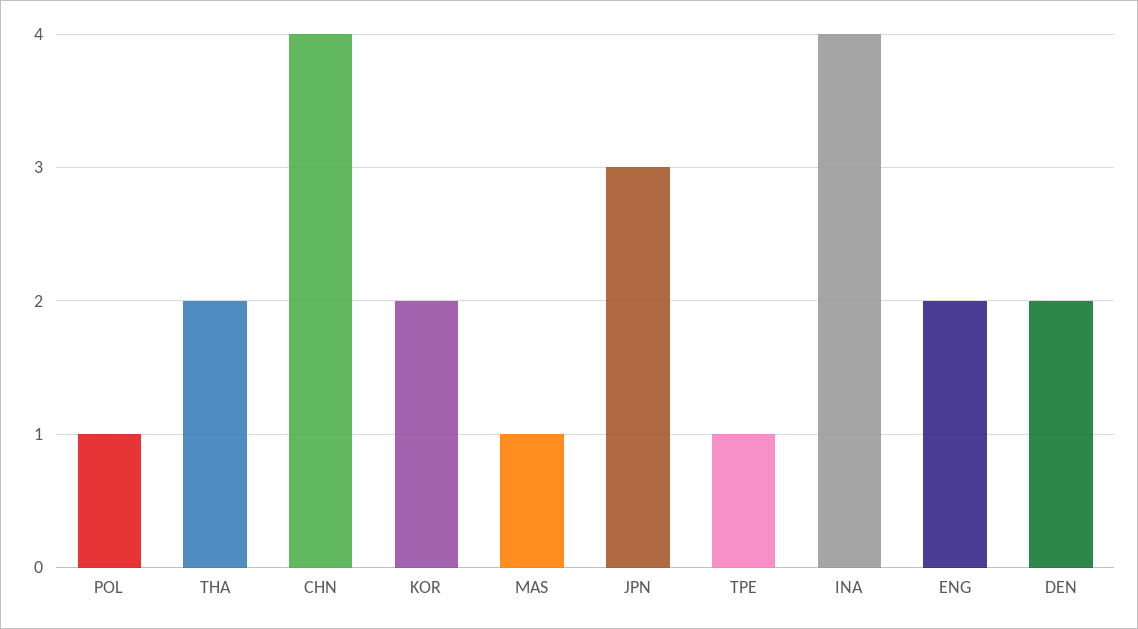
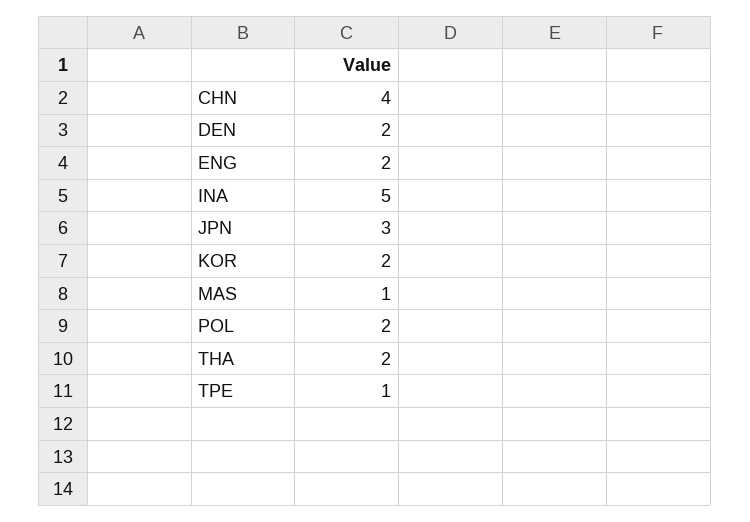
POL: 1 -> 2
INA: 4 -> 5

